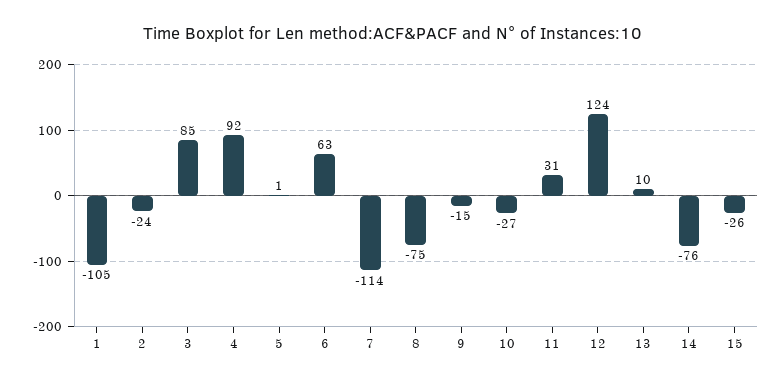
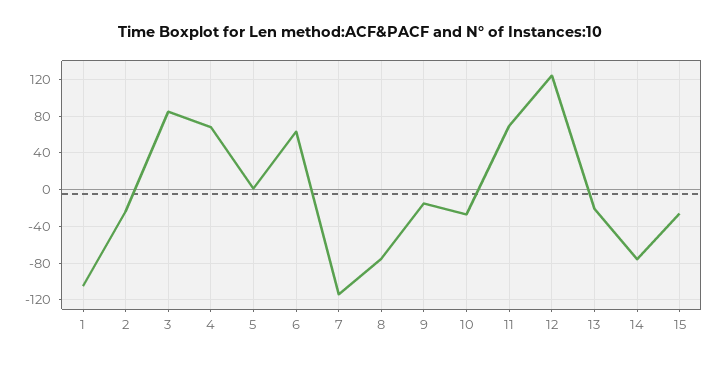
4: 92 -> 70
11: 31 -> 70
13: 10 -> -20

